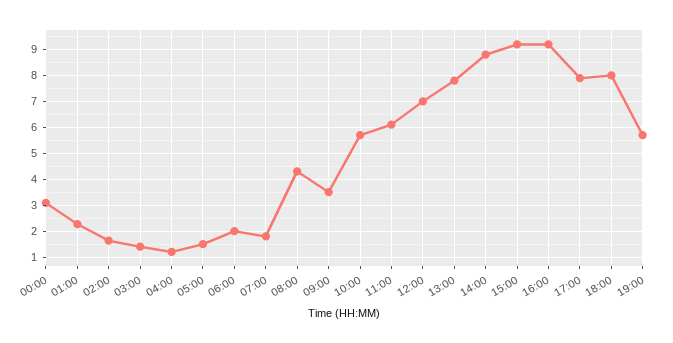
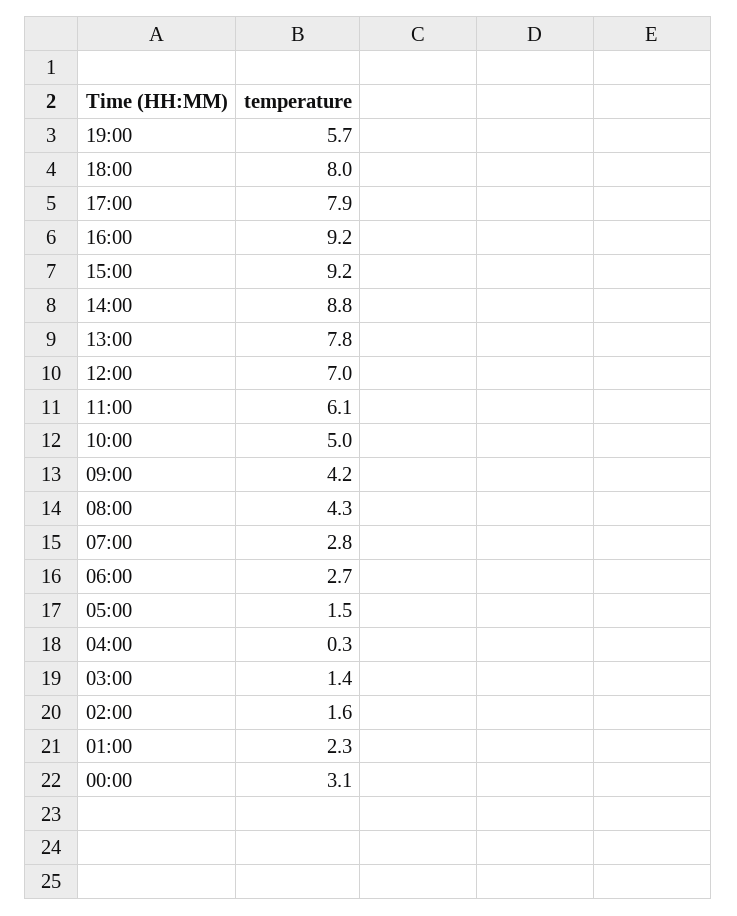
04:00: 1.25 -> 0.3
06:00: 2 -> 2.7
07:00: 1.75 -> 2.8
09:00: 3.5 -> 4.2
10:00: 5.75 -> 5

